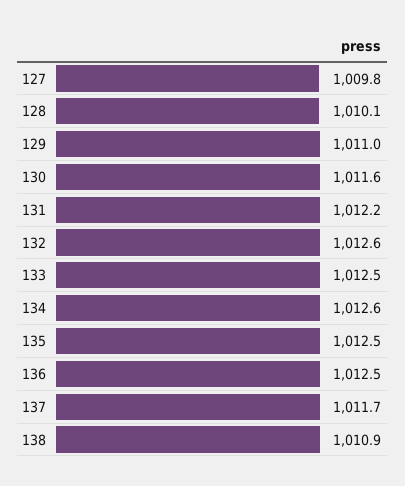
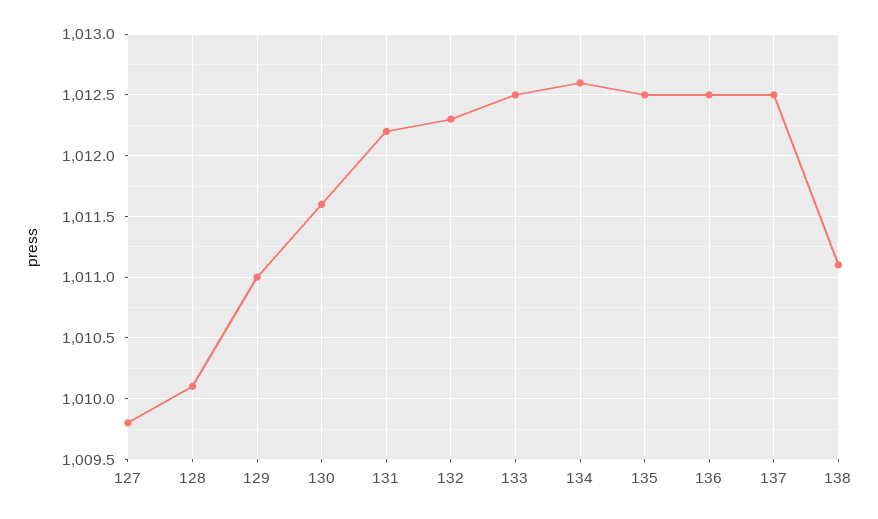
132: 1012.6 -> 1012.3
137: 1011.7 -> 1012.5
138: 1010.9 -> 1011.1

